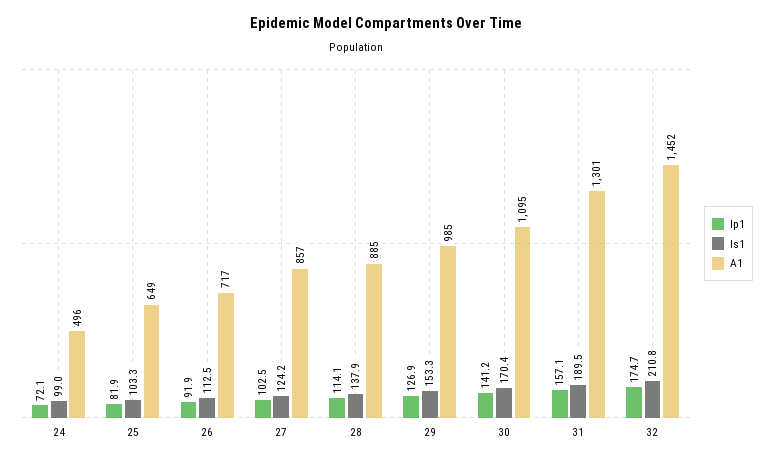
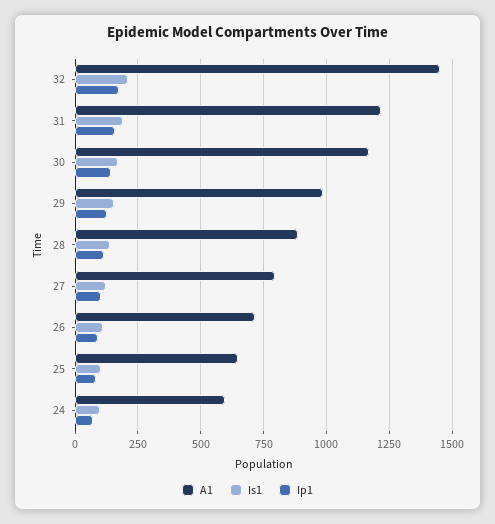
A1, 24: 496 -> 600
A1, 27: 857 -> 800
A1, 30: 1095 -> 1175
A1, 31: 1301 -> 1225

